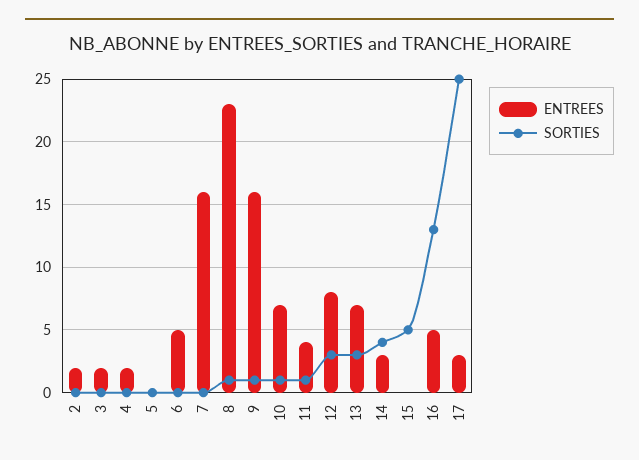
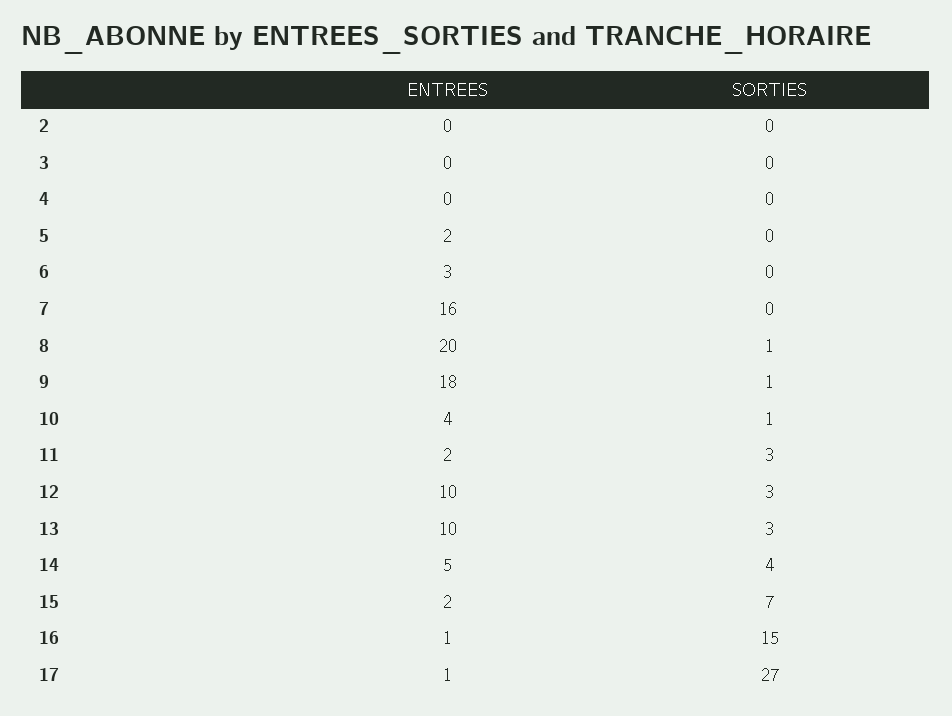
ENTREES, 2: 2 -> 0
ENTREES, 3: 2 -> 0
ENTREES, 4: 2 -> 0
ENTREES, 5: 0 -> 2
ENTREES, 6: 5 -> 3
ENTREES, 8: 23 -> 20
ENTREES, 9: 16 -> 18
ENTREES, 10: 7 -> 4
ENTREES, 11: 4 -> 2
SORTIES, 11: 1 -> 3
ENTREES, 12: 8 -> 10
ENTREES, 13: 7 -> 10
ENTREES, 14: 3 -> 5
ENTREES, 15: 0 -> 2
SORTIES, 15: 5 -> 7
ENTREES, 16: 5 -> 1
SORTIES, 16: 13 -> 15
ENTREES, 17: 3 -> 1
SORTIES, 17: 25 -> 27

